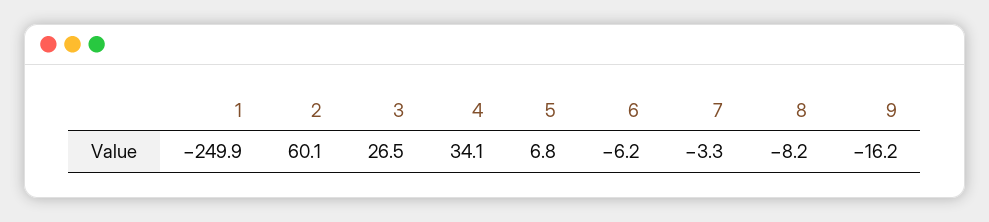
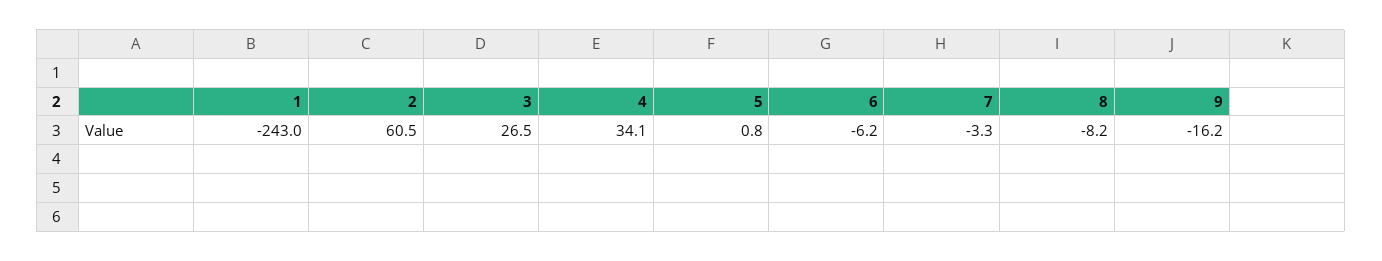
1: -249.9 -> -243
2: 60.1 -> 60.5
5: 6.8 -> 0.8

